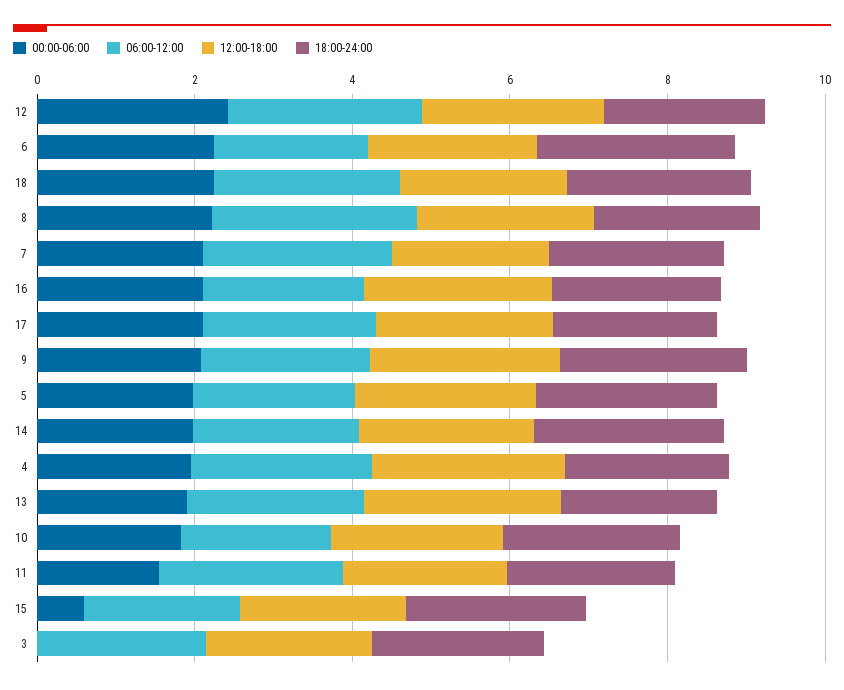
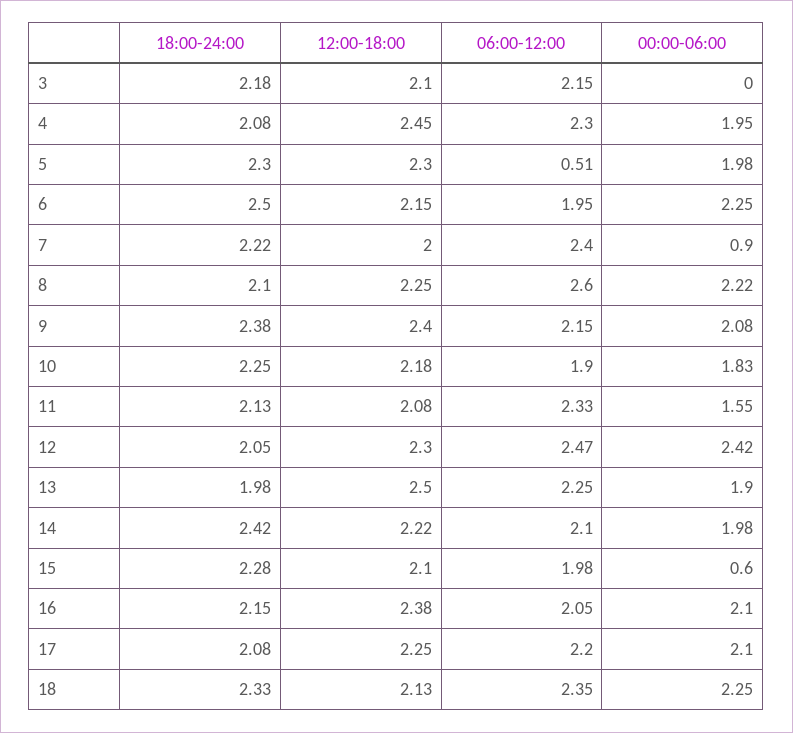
00:00-06:00, 7: 2 -> 0.9
06:00-12:00, 5: 2 -> 0.51

